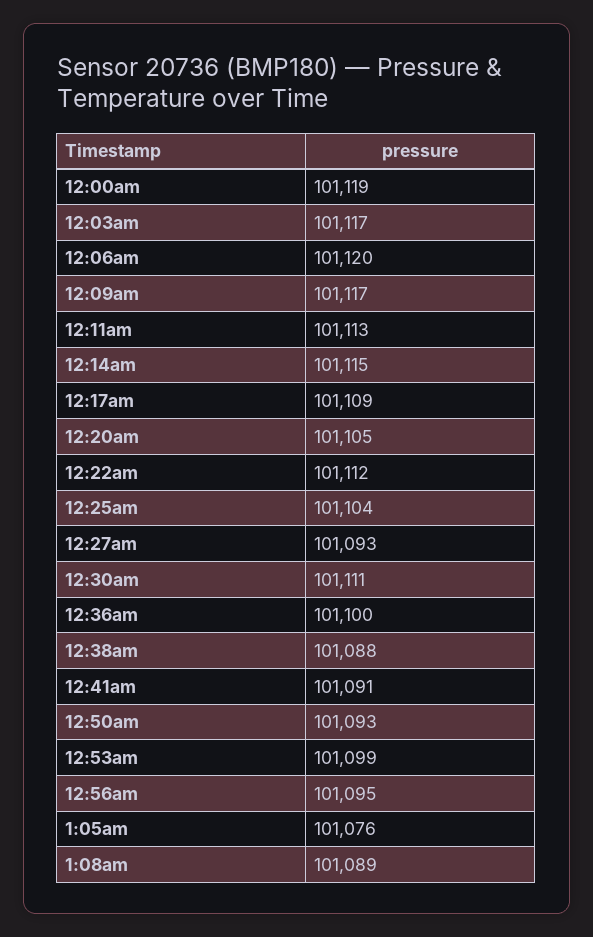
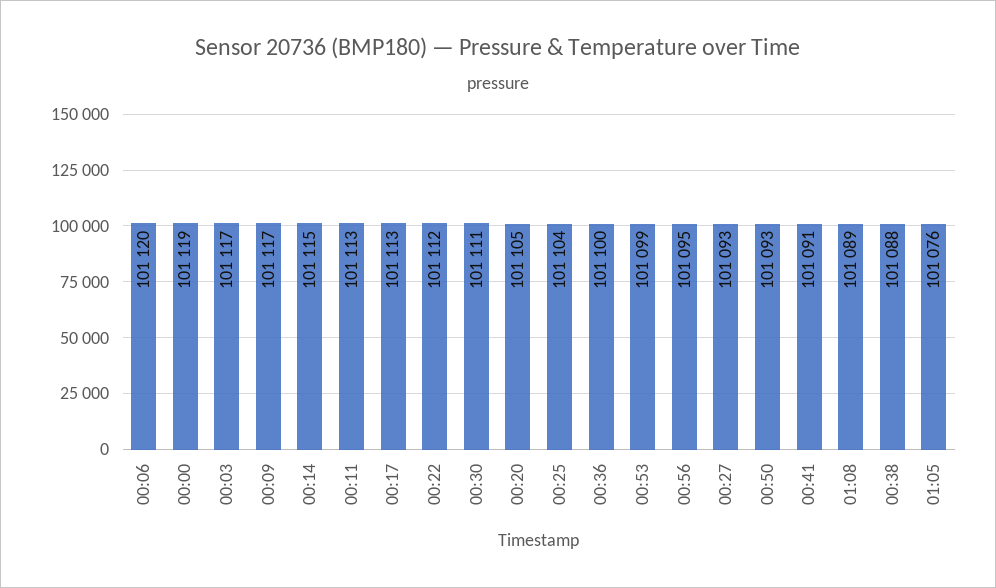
12:17am: 101109 -> 101113

